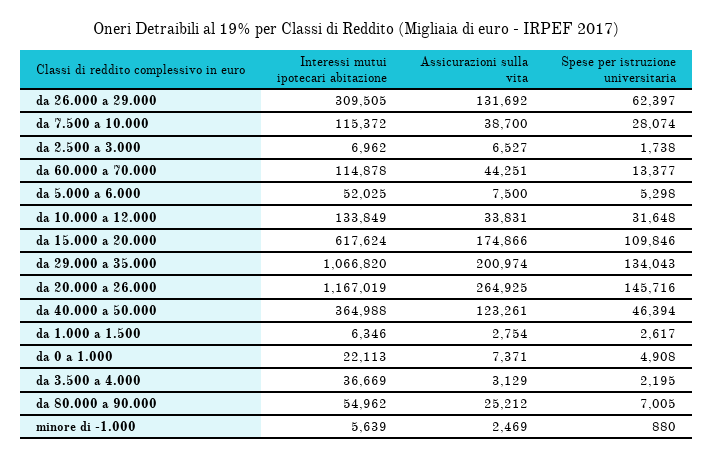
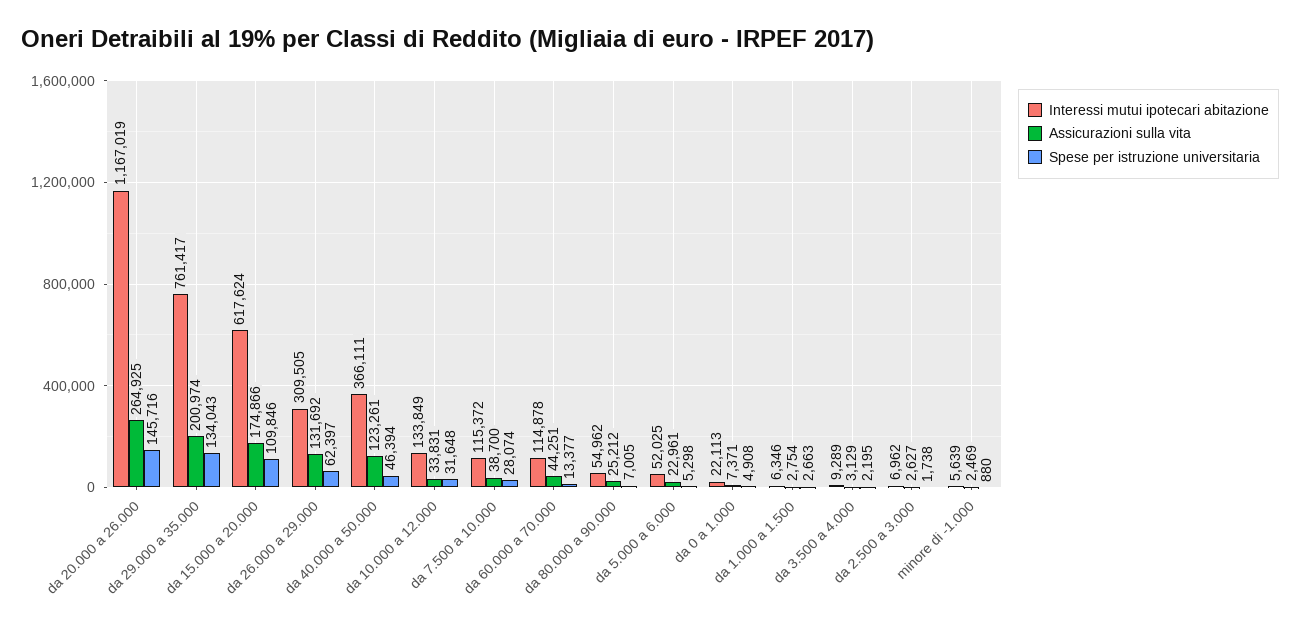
Assicurazioni sulla vita, da 2.500 a 3.000: 6527 -> 2627
Assicurazioni sulla vita, da 5.000 a 6.000: 7500 -> 22961
Interessi mutui ipotecari abitazione, da 29.000 a 35.000: 1066820 -> 761417
Interessi mutui ipotecari abitazione, da 40.000 a 50.000: 364988 -> 366111
Spese per istruzione universitaria, da 1.000 a 1.500: 2617 -> 2663
Interessi mutui ipotecari abitazione, da 3.500 a 4.000: 36669 -> 9289

